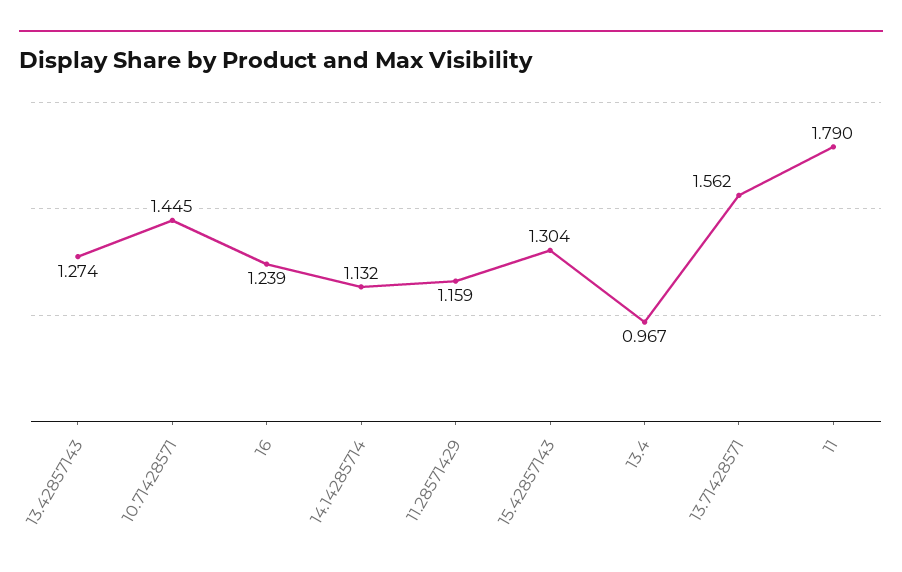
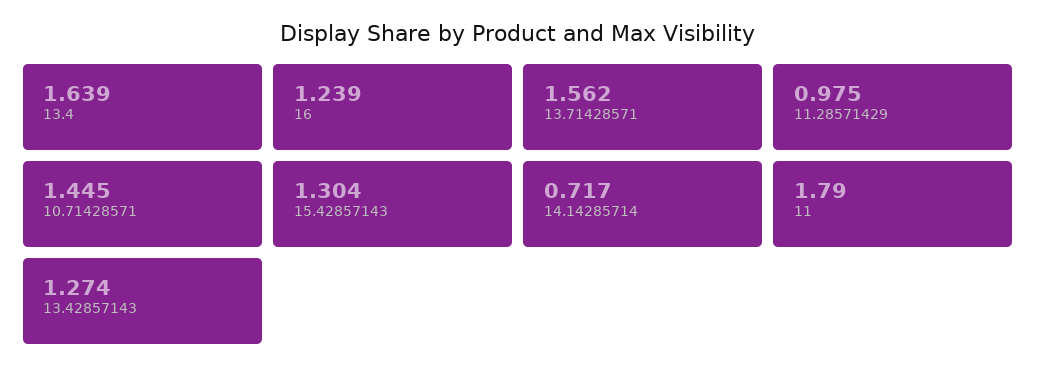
14.14285714: 1.132 -> 0.717
11.28571429: 1.159 -> 0.975
13.4: 0.967 -> 1.639

